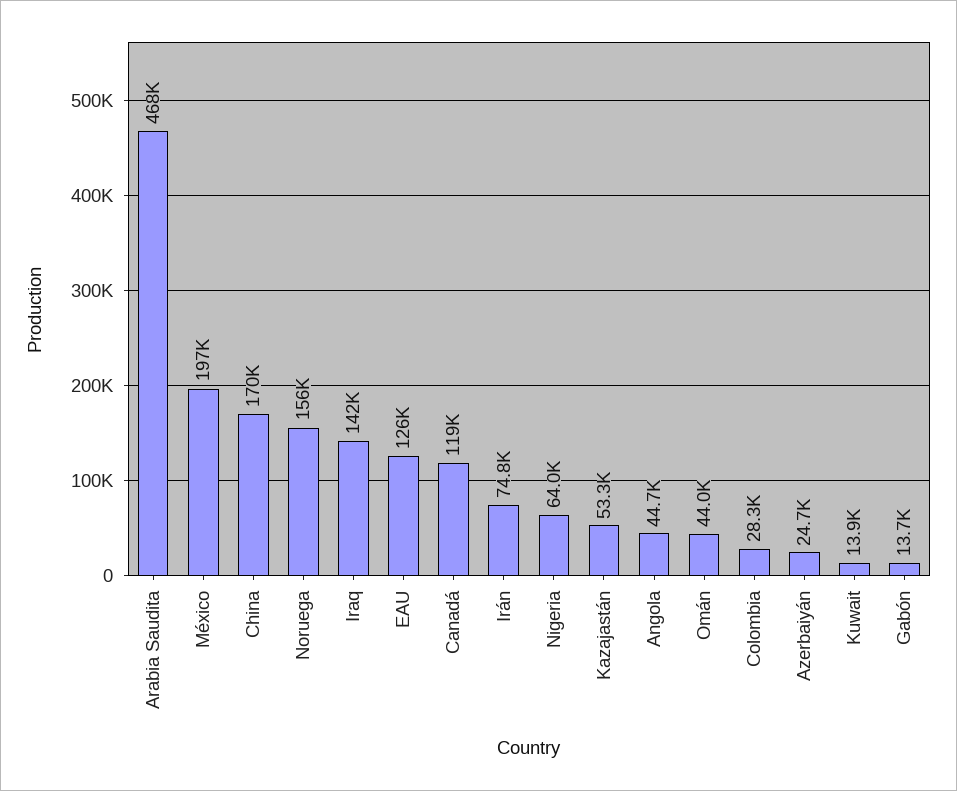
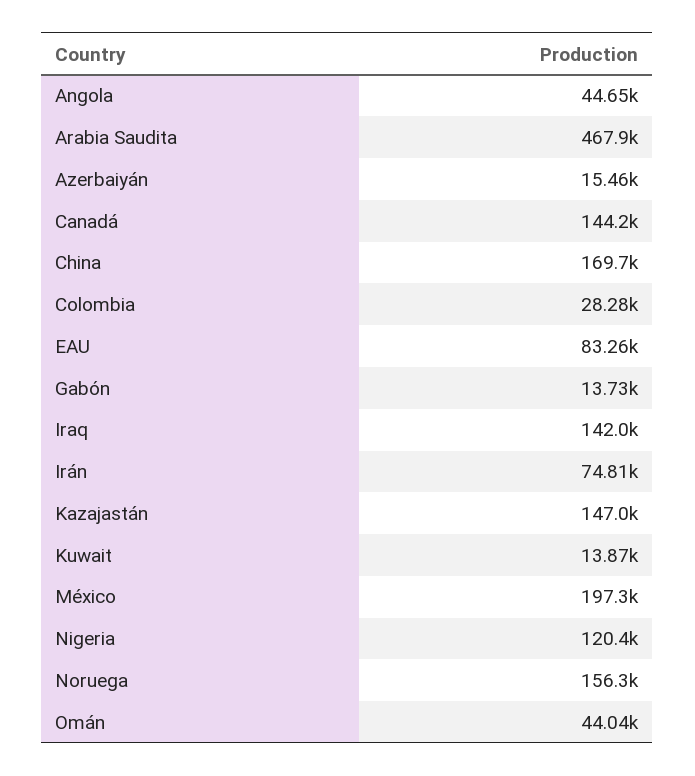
EAU: 126000 -> 83260
Canadá: 119000 -> 144200
Nigeria: 64000 -> 120400
Kazajastán: 53300 -> 147000
Azerbaiyán: 24700 -> 15460

